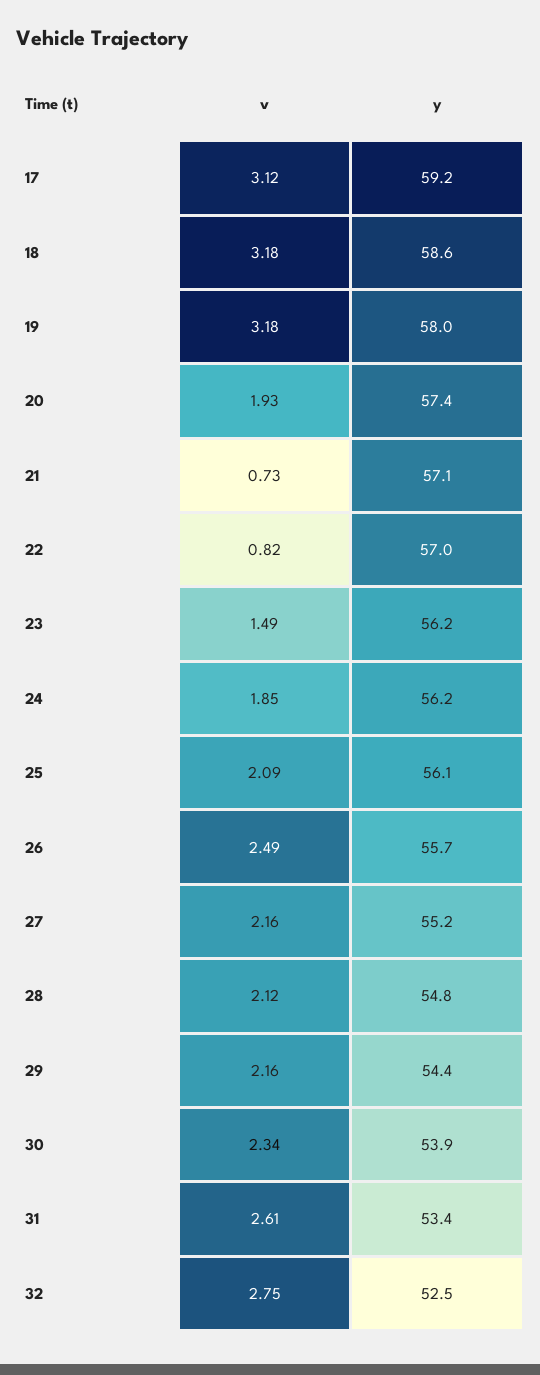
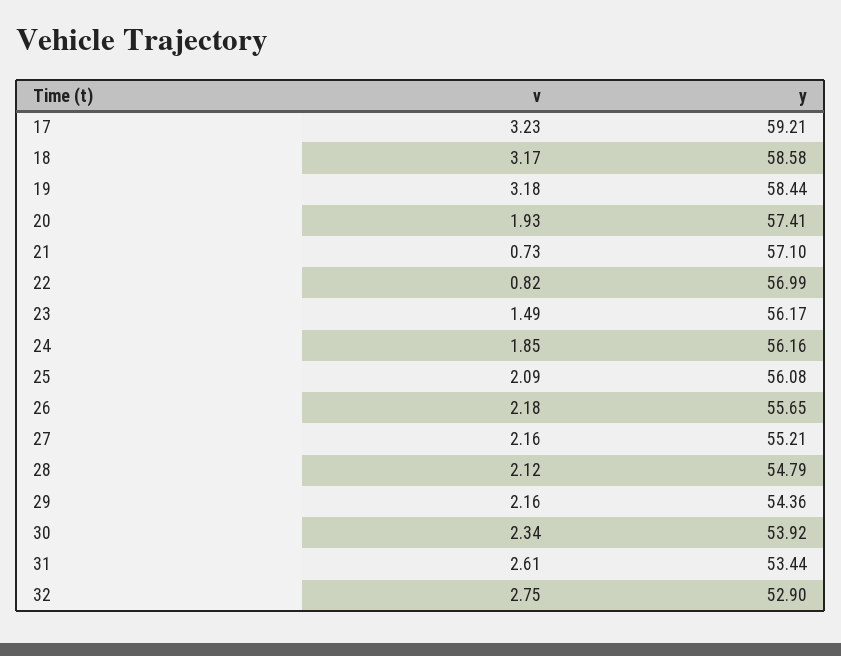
v, 17: 3.12 -> 3.23
v, 18: 3.18 -> 3.17
y, 19: 58 -> 58.44
v, 26: 2.49 -> 2.18
y, 32: 52.5 -> 52.9

